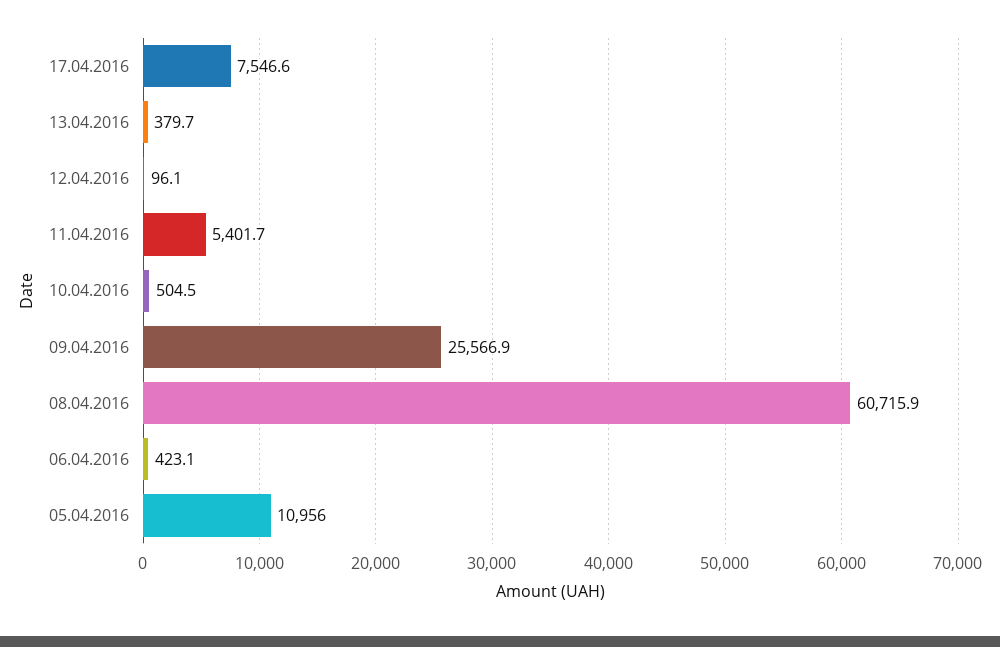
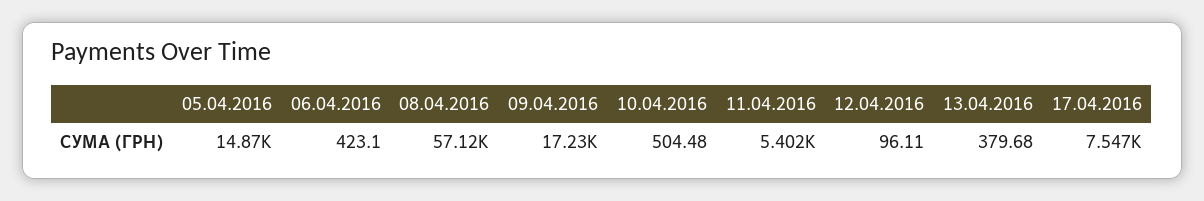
09.04.2016: 25566.9 -> 17230
08.04.2016: 60715.9 -> 57120
05.04.2016: 10956 -> 14870

